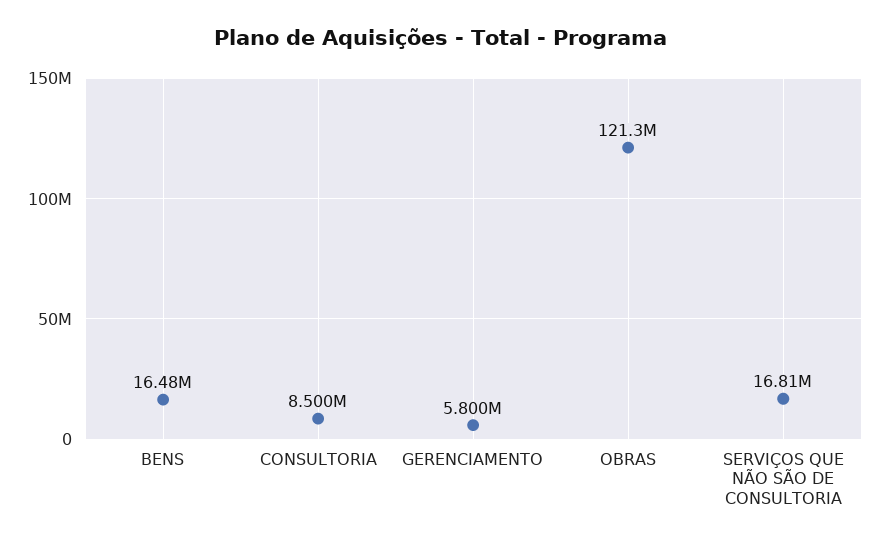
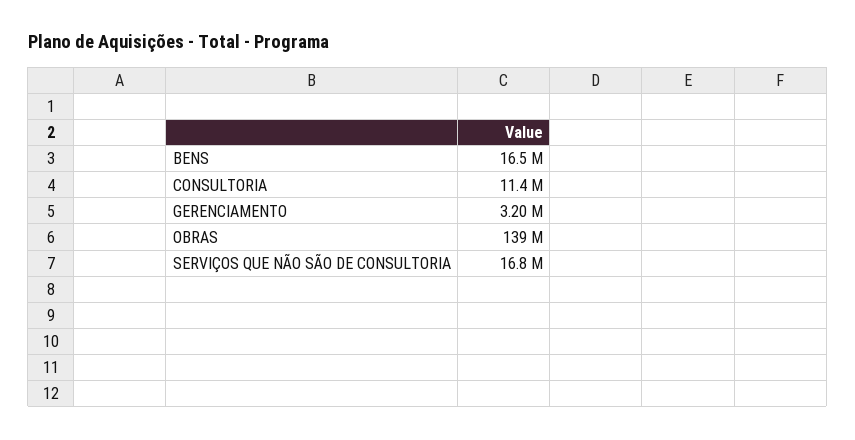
CONSULTORIA: 8500000 -> 11400000
GERENCIAMENTO: 5800000 -> 3200000
OBRAS: 121300000 -> 139000000

